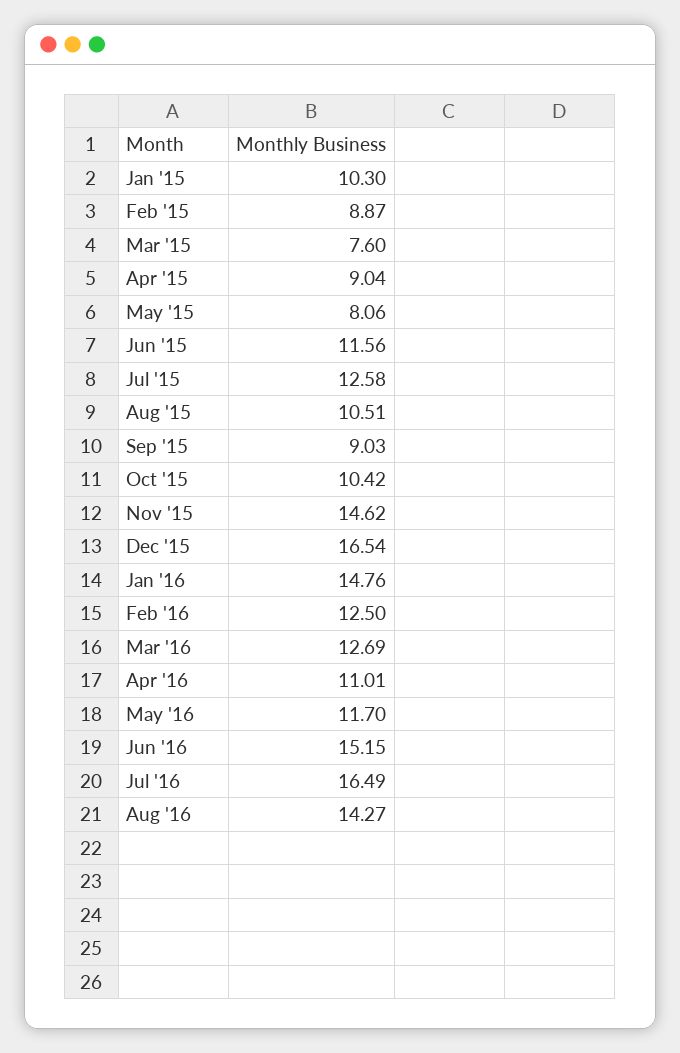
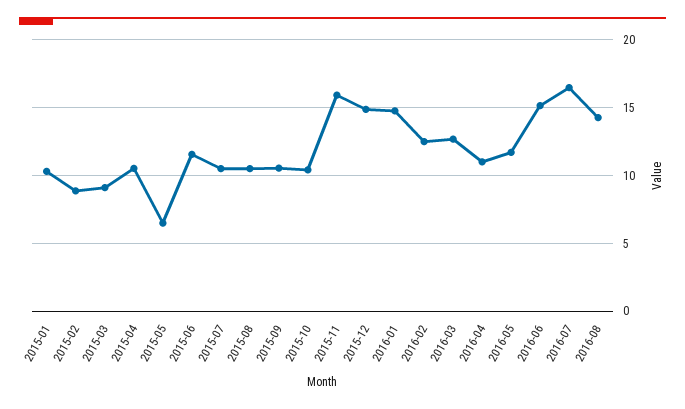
Mar '15: 7.6 -> 9
Apr '15: 9.04 -> 10.5
May '15: 8.06 -> 6.5
Jul '15: 12.58 -> 10.5
Sep '15: 9.03 -> 10.5
Nov '15: 14.62 -> 16
Dec '15: 16.54 -> 15

